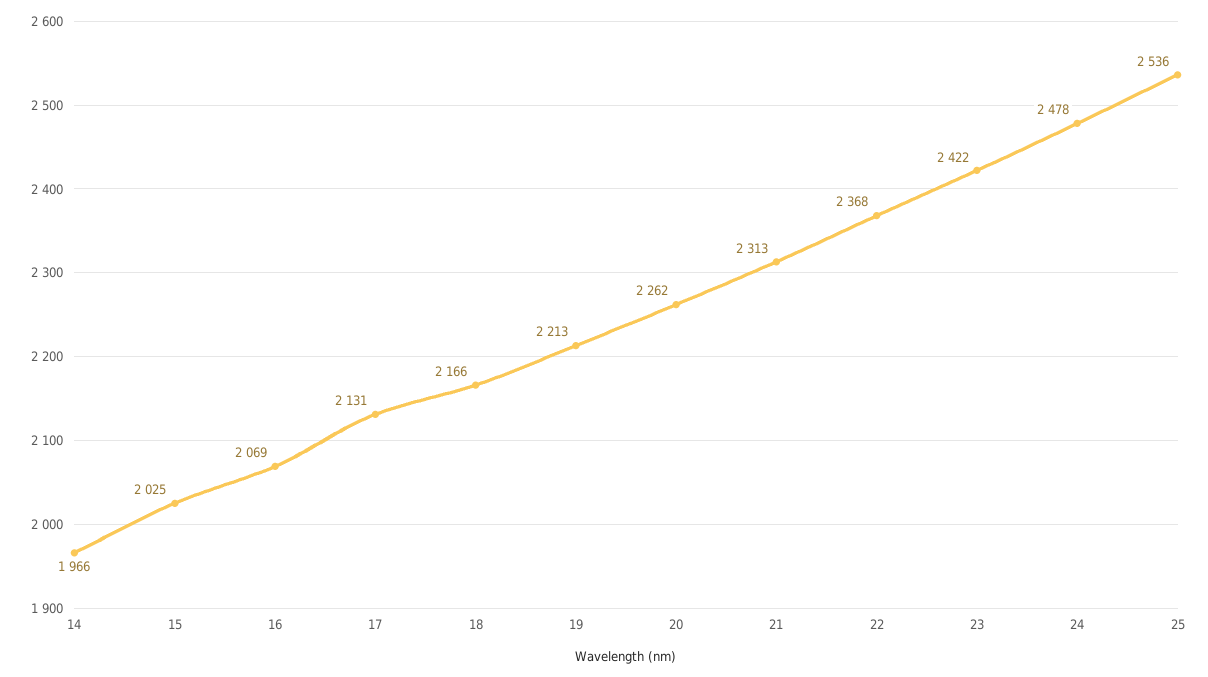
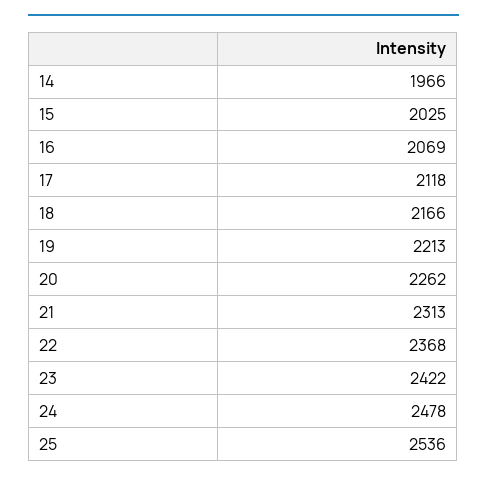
17: 2131 -> 2118

